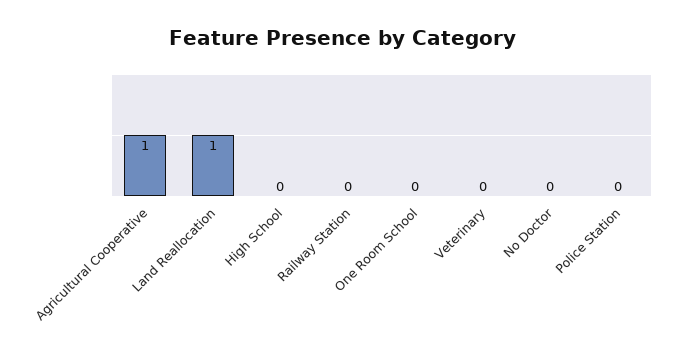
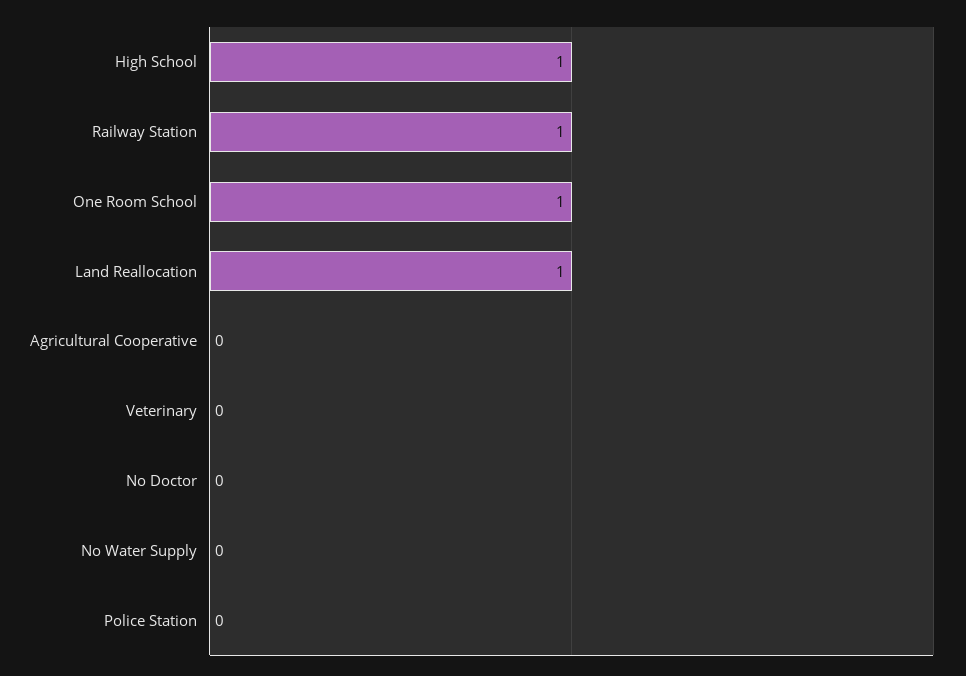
Agricultural Cooperative: 1 -> 0
High School: 0 -> 1
Railway Station: 0 -> 1
One Room School: 0 -> 1
No Water Supply: none -> 0

